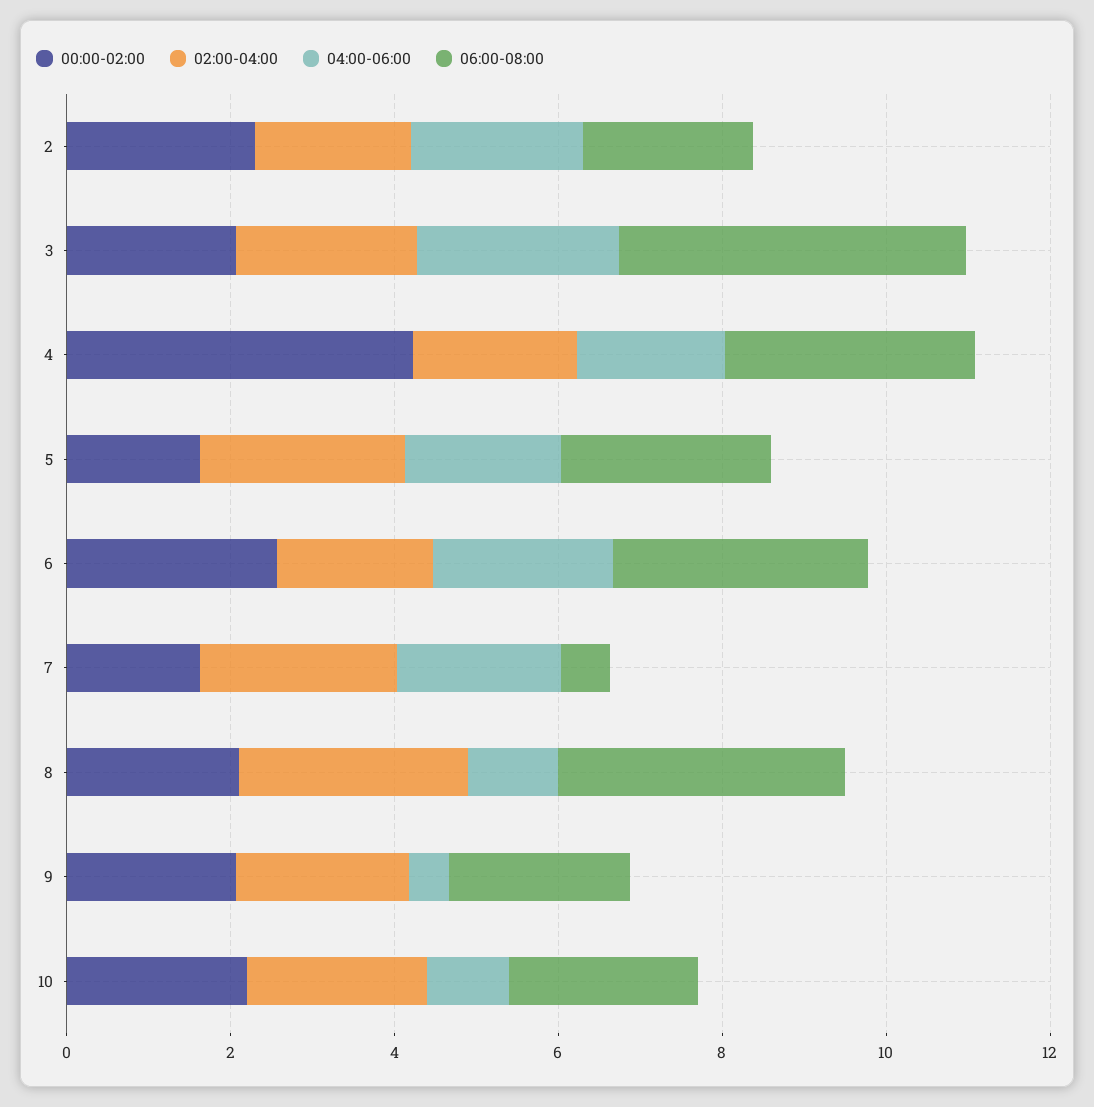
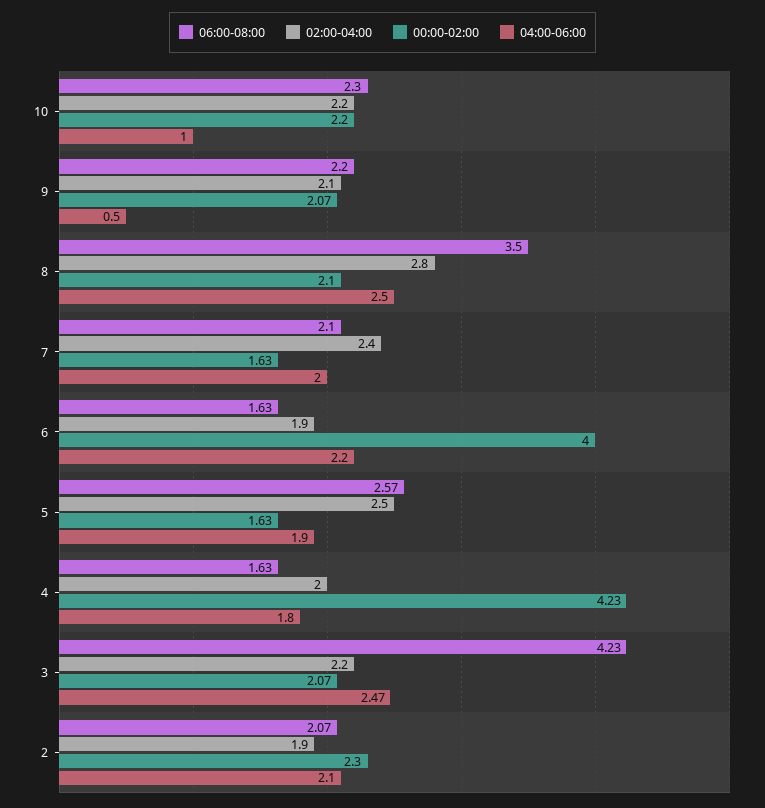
06:00-08:00, 4: 3 -> 1.63
00:00-02:00, 6: 2.5 -> 4
06:00-08:00, 6: 3 -> 1.63
06:00-08:00, 7: 0.5 -> 2.1
04:00-06:00, 8: 1 -> 2.5

